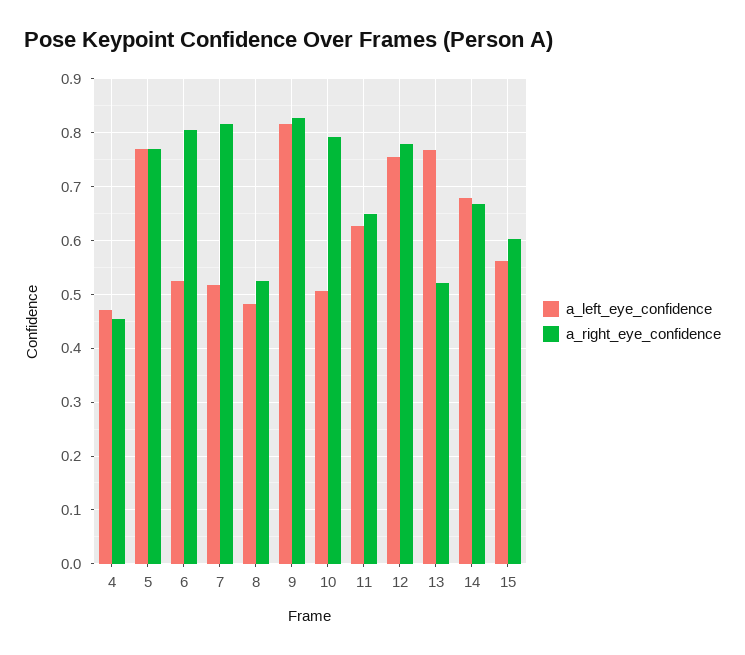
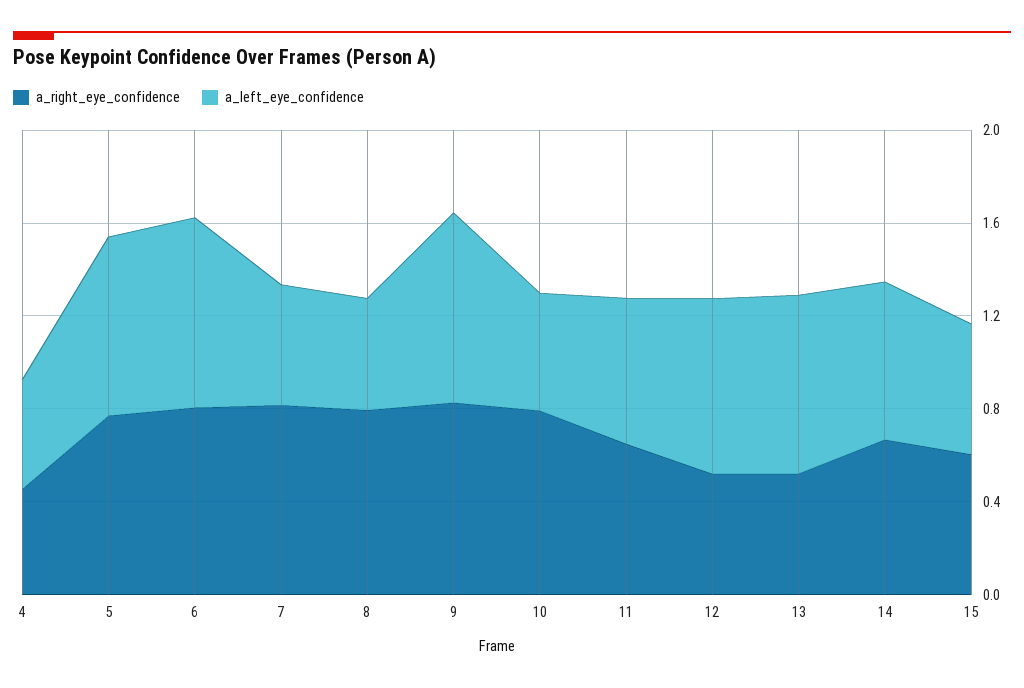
a_left_eye_confidence, 6: 0.52 -> 0.8
a_right_eye_confidence, 8: 0.52 -> 0.8
a_right_eye_confidence, 12: 0.78 -> 0.5

